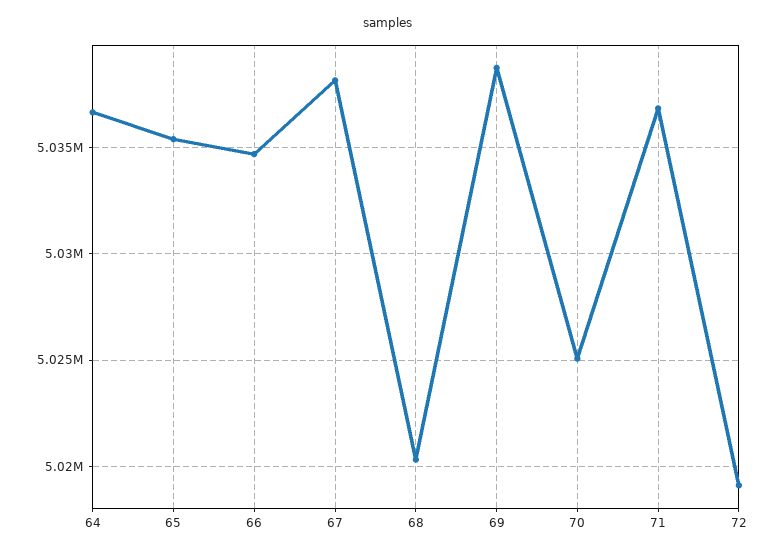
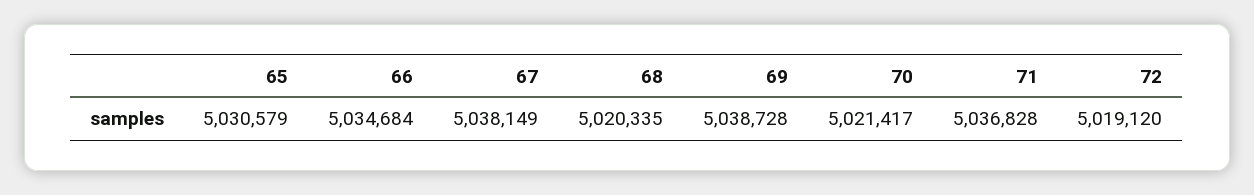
64: 5036500 -> none
65: 5035500 -> 5030579
70: 5025000 -> 5021417

